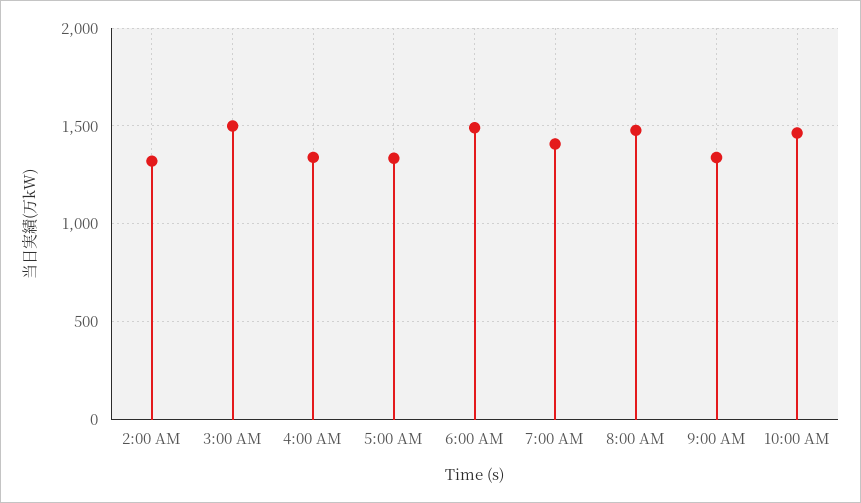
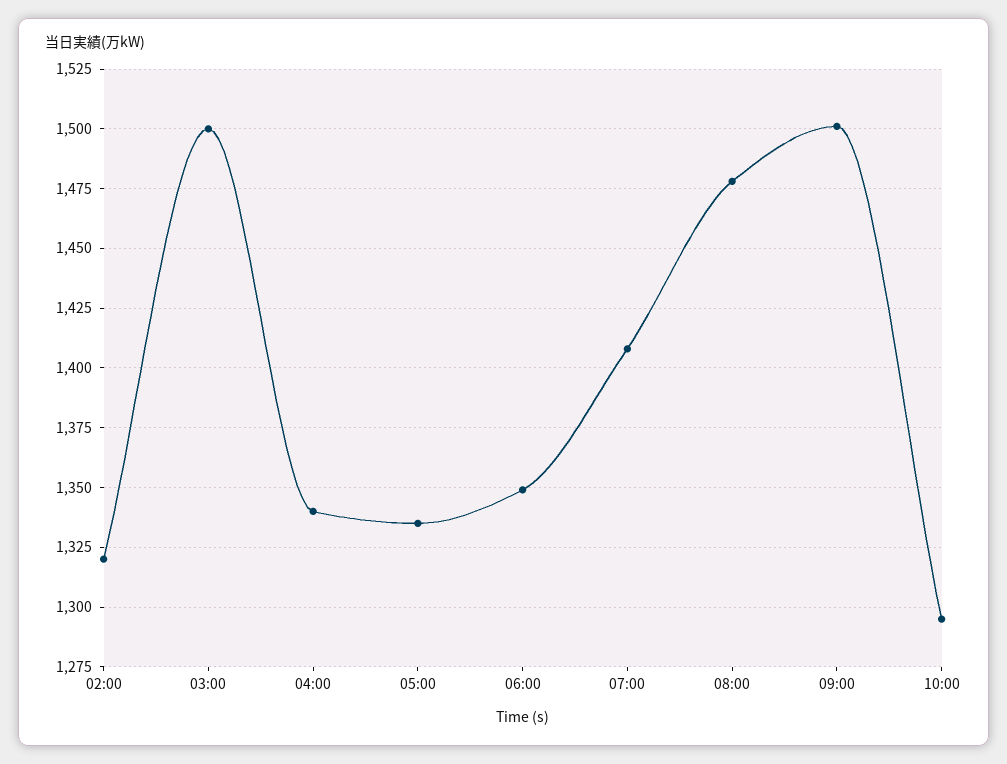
6:00 AM: 1500 -> 1350
9:00 AM: 1350 -> 1500
10:00 AM: 1450 -> 1295

